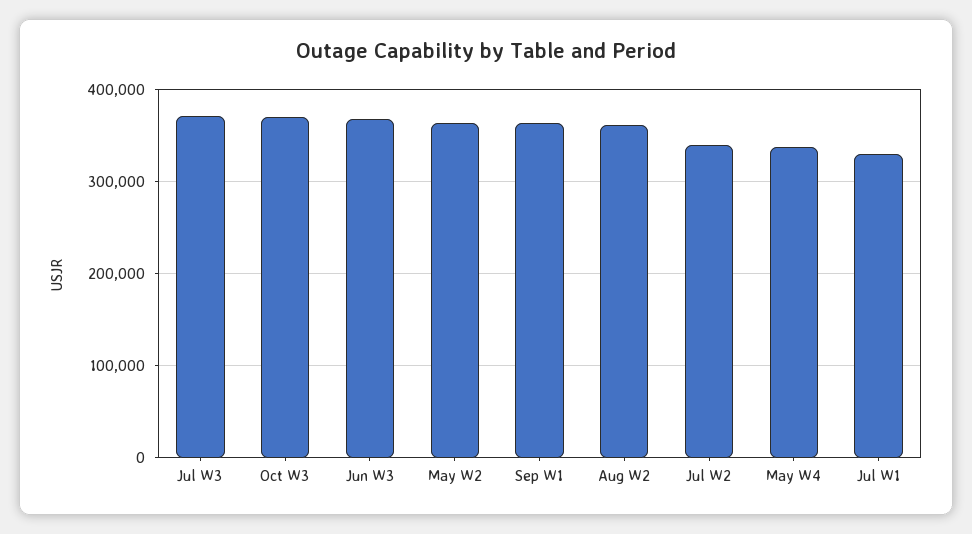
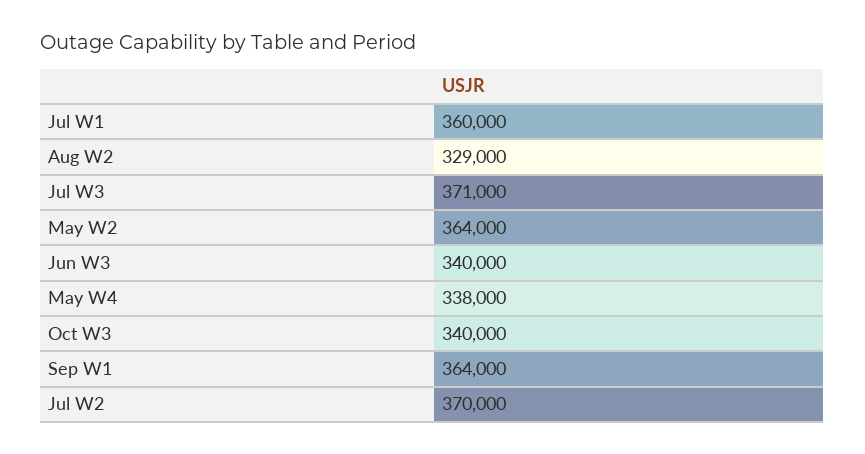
Oct W3: 370000 -> 340000
Jun W3: 370000 -> 340000
Aug W2: 360000 -> 329000
Jul W2: 340000 -> 370000
Jul W1: 330000 -> 360000

